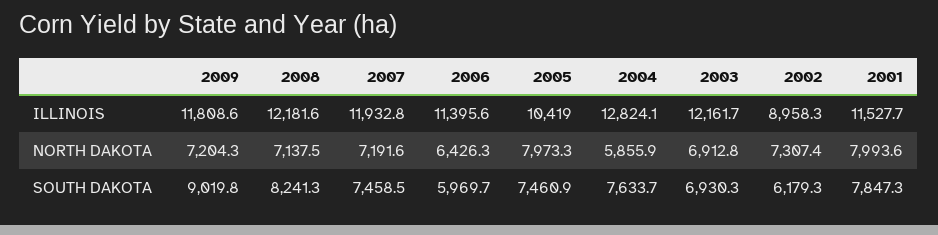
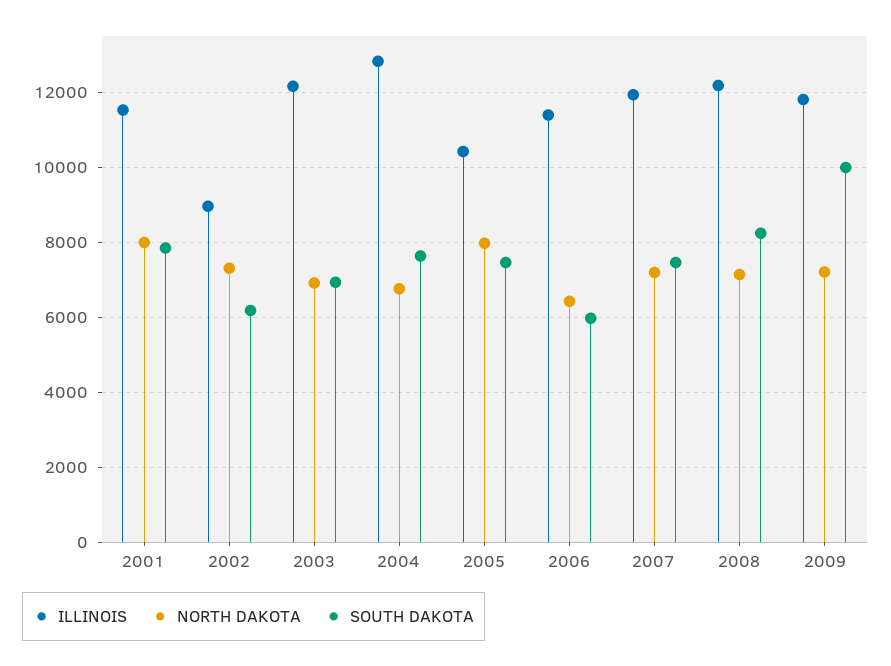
NORTH DAKOTA, 2004: 5855.9 -> 6800
SOUTH DAKOTA, 2009: 9019.8 -> 10000

